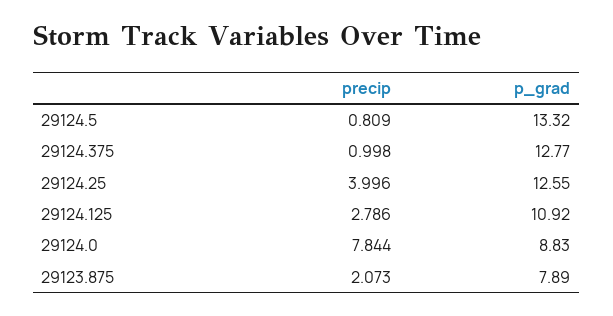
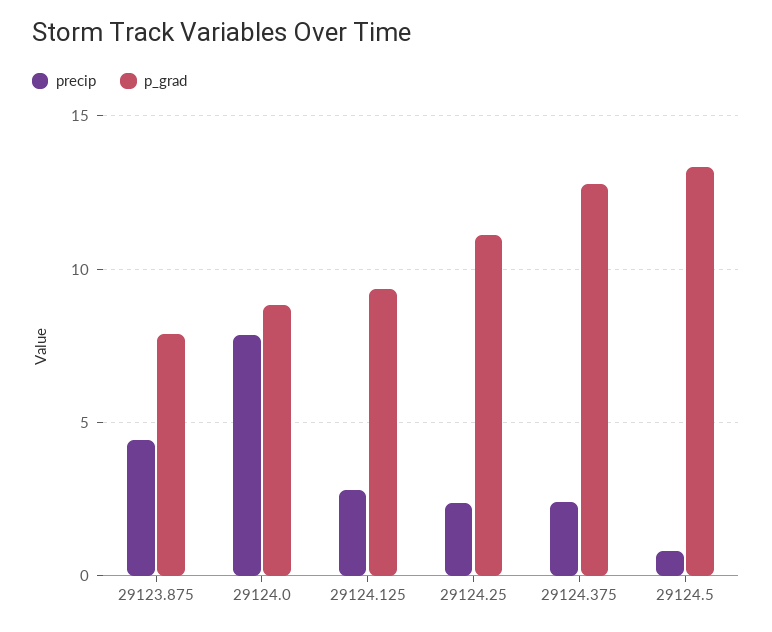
precip, 29124.375: 0.998 -> 2.5
precip, 29124.25: 3.996 -> 2.5
p_grad, 29124.25: 12.55 -> 11
p_grad, 29124.125: 10.92 -> 9.5
precip, 29123.875: 2.073 -> 4.5

